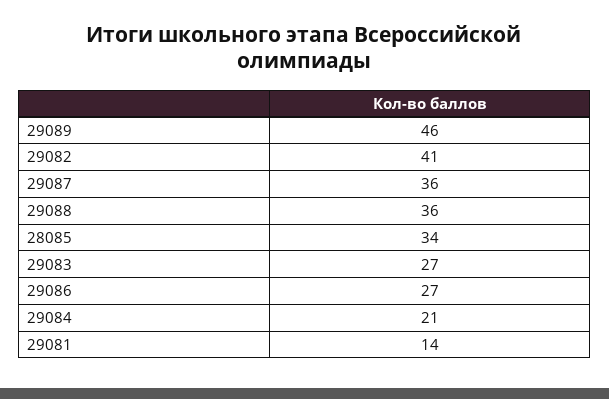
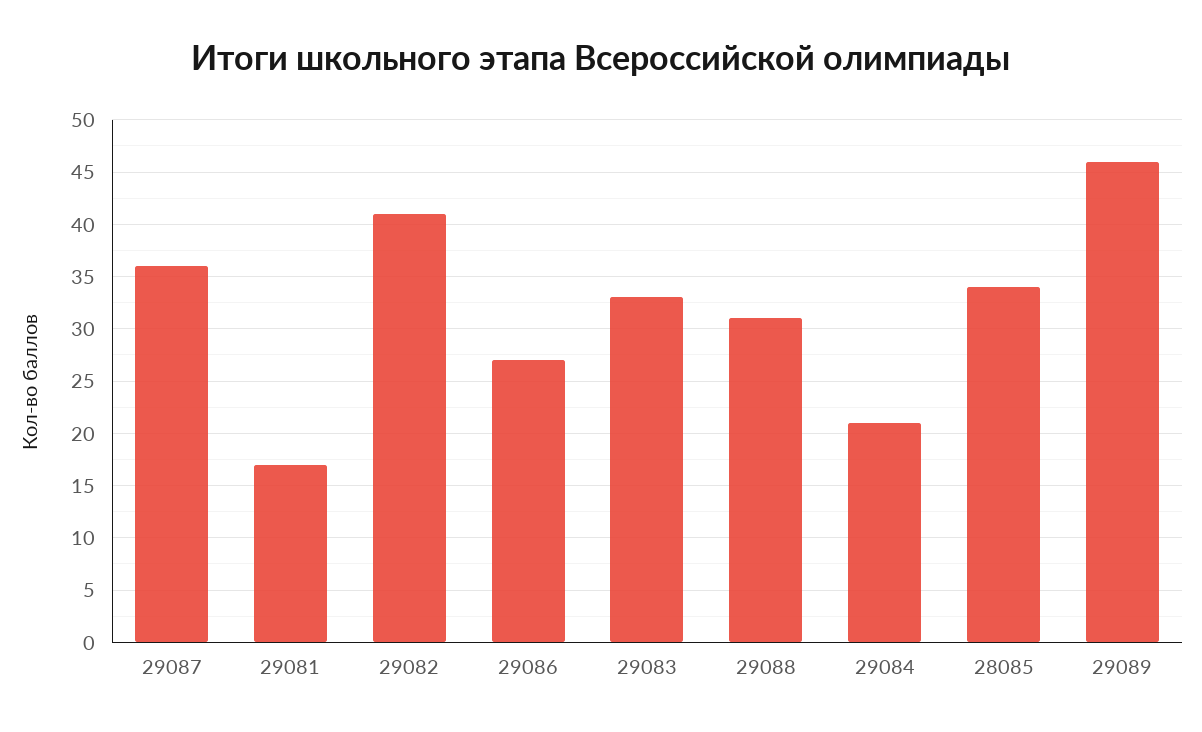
29088: 36 -> 31
29083: 27 -> 33
29081: 14 -> 17

